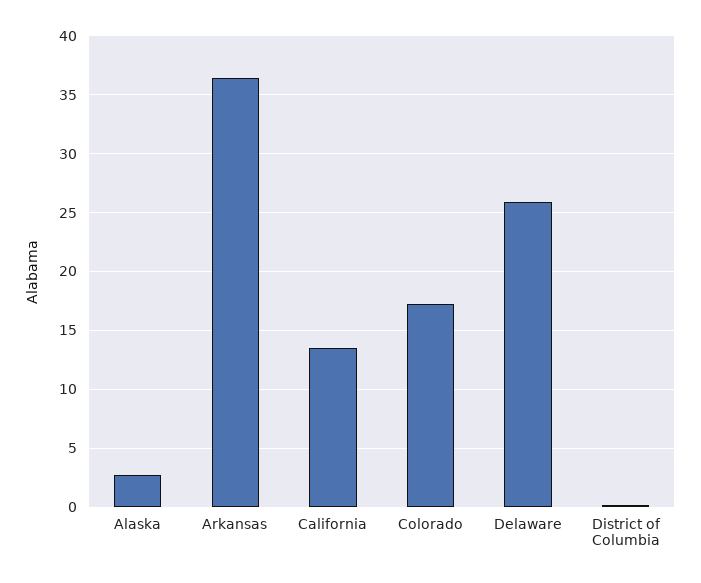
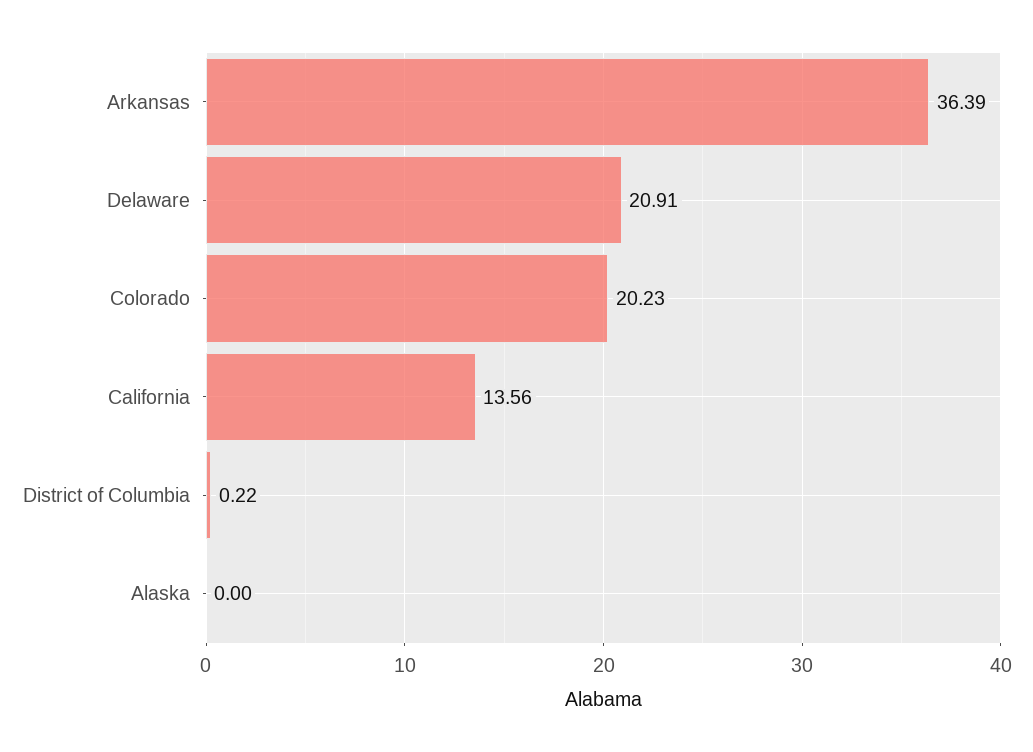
Alaska: 3 -> 0
Colorado: 17 -> 20.23
Delaware: 26 -> 20.91

